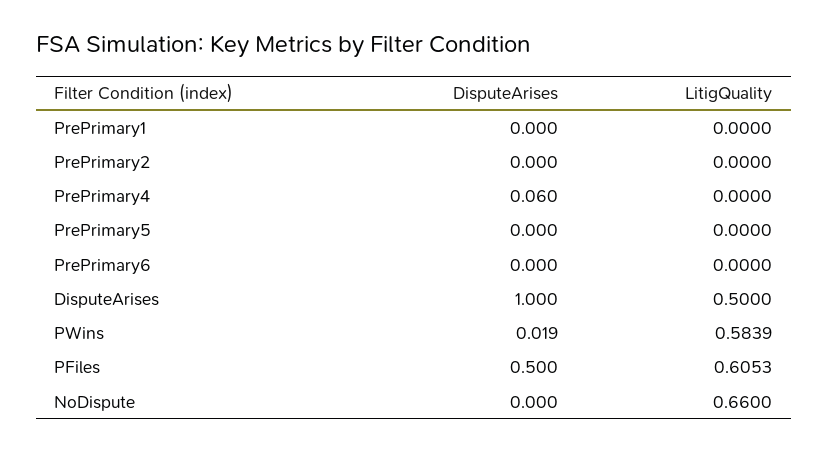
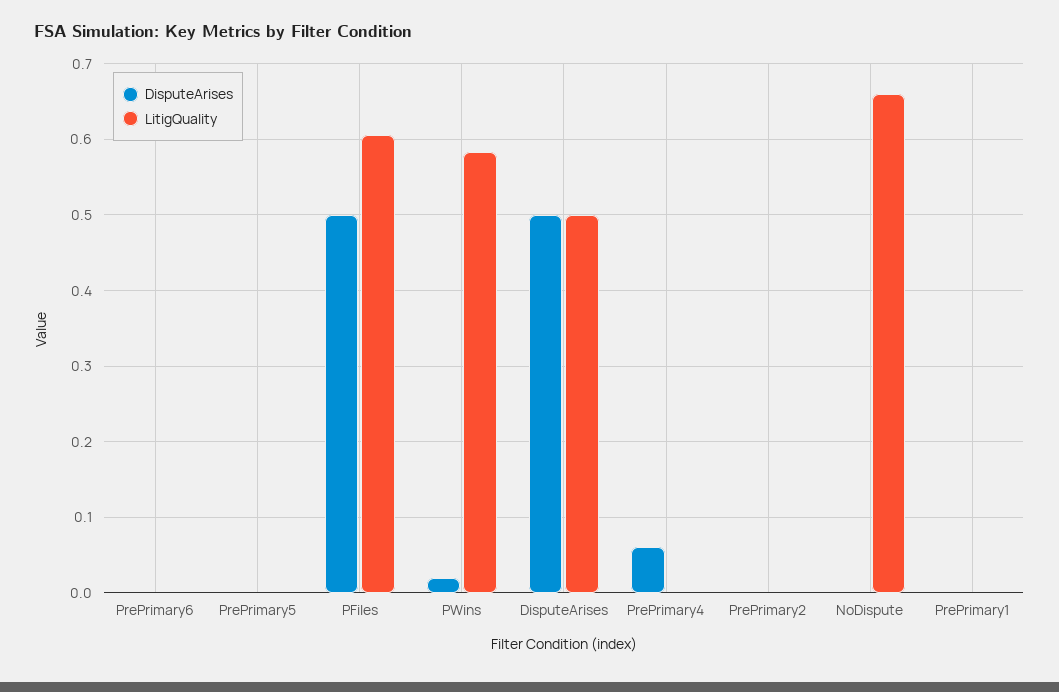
DisputeArises, DisputeArises: 1 -> 0.5

